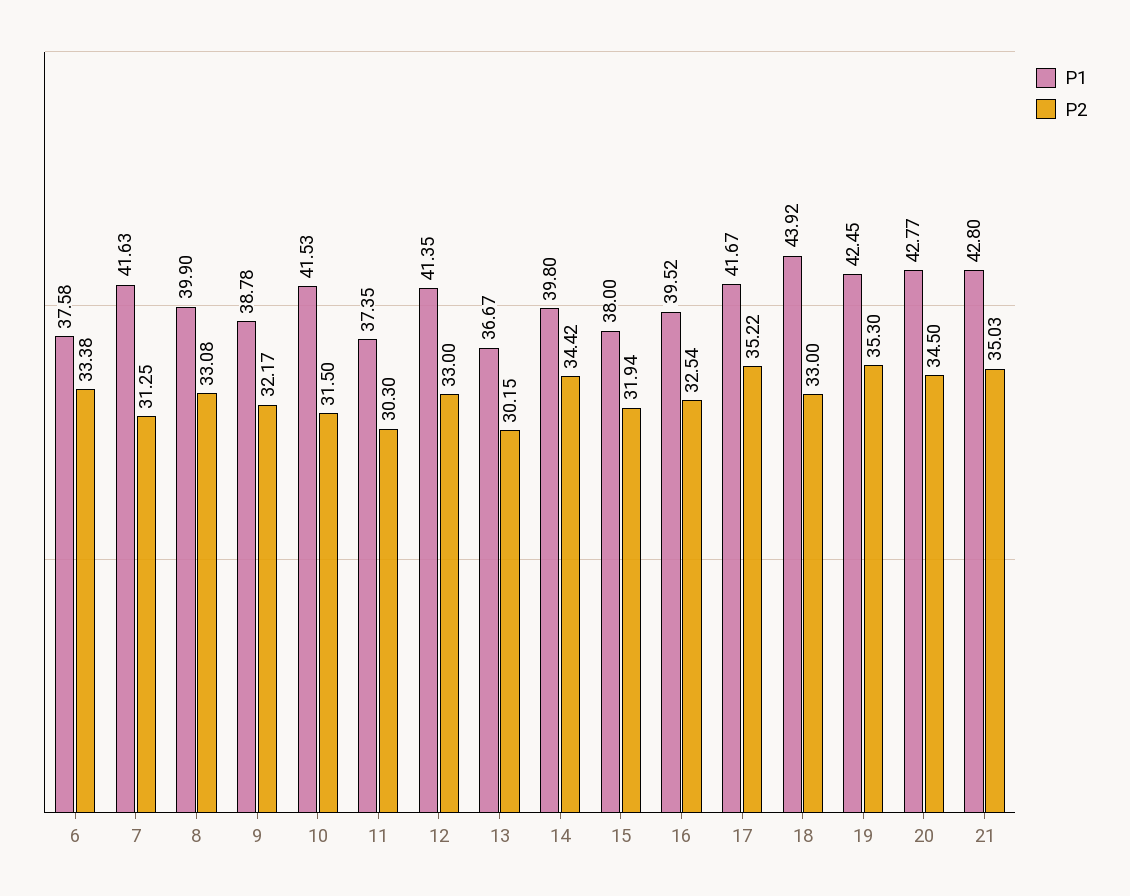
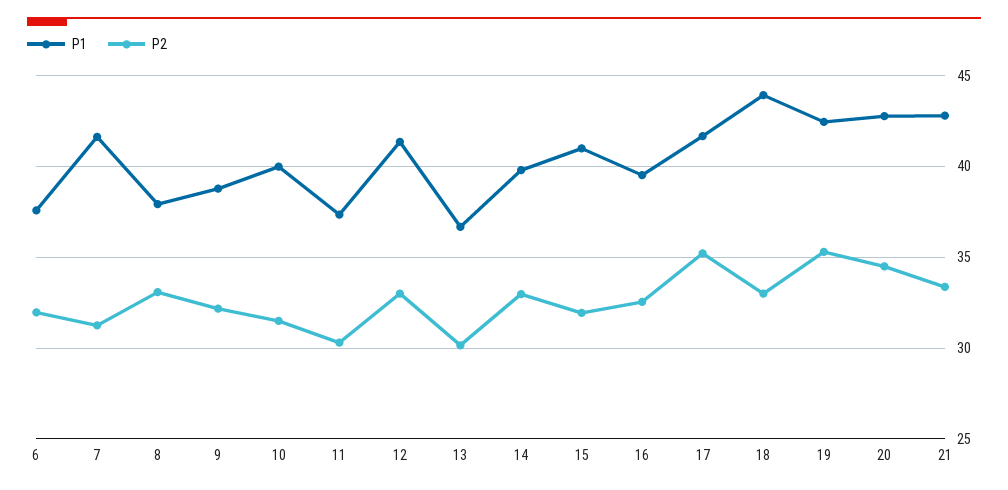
P2, 6: 33.38 -> 32
P1, 8: 39.9 -> 38
P1, 10: 41.53 -> 40
P2, 14: 34.42 -> 33
P1, 15: 38 -> 41
P2, 21: 35.03 -> 33.5

